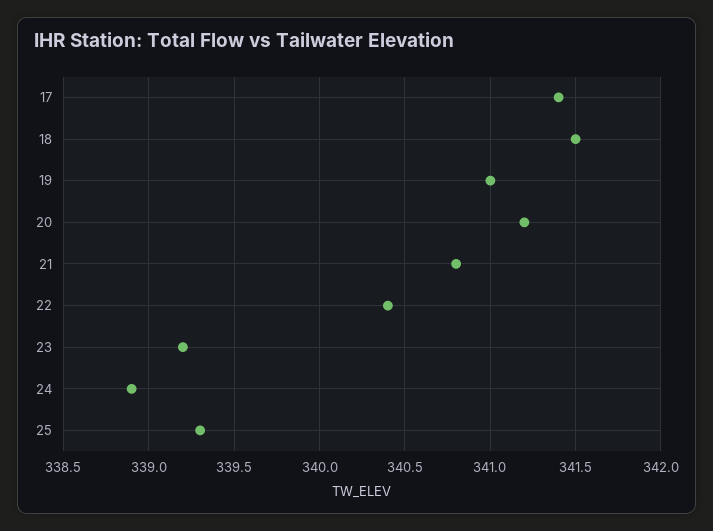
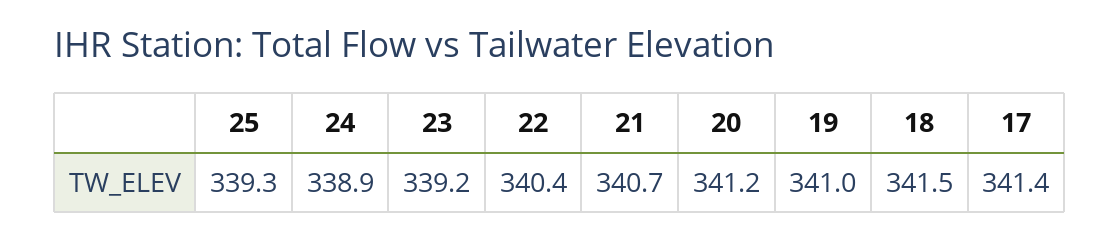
21: 340.8 -> 340.7

